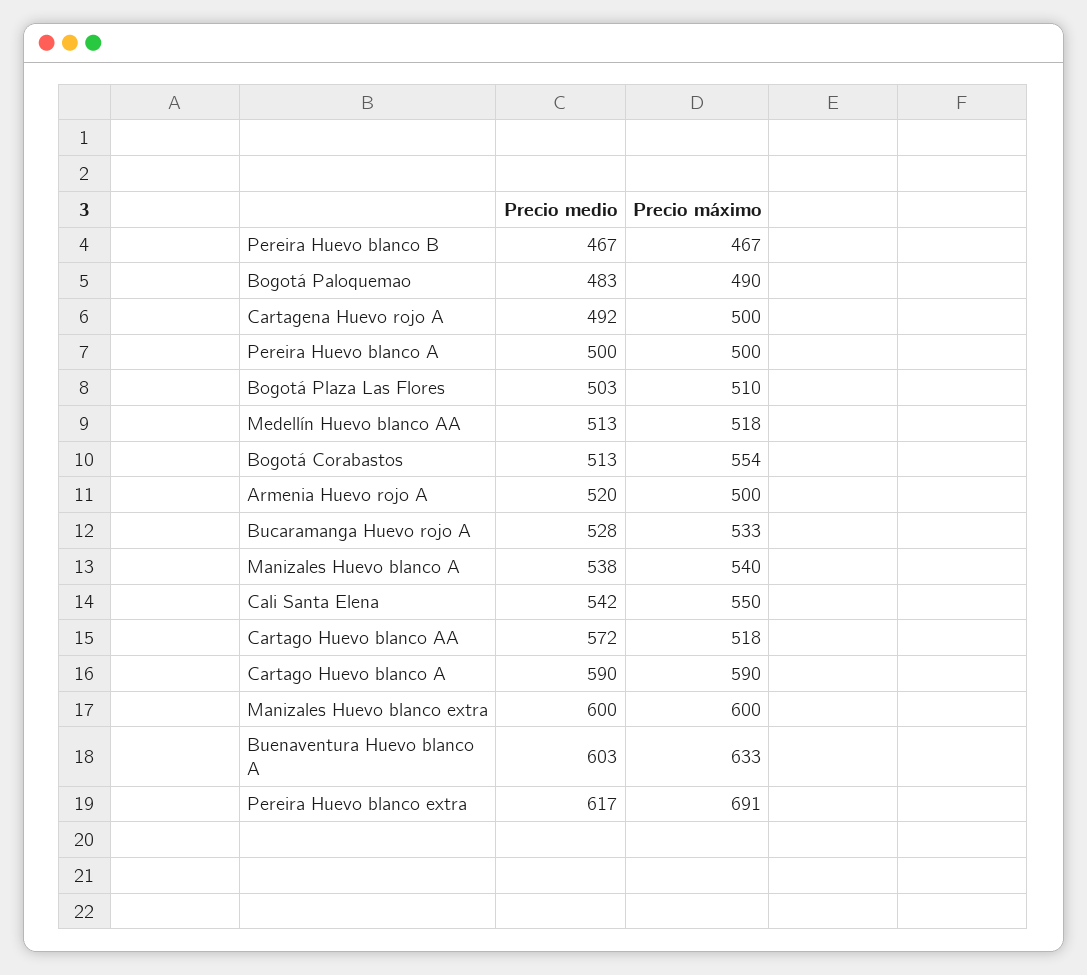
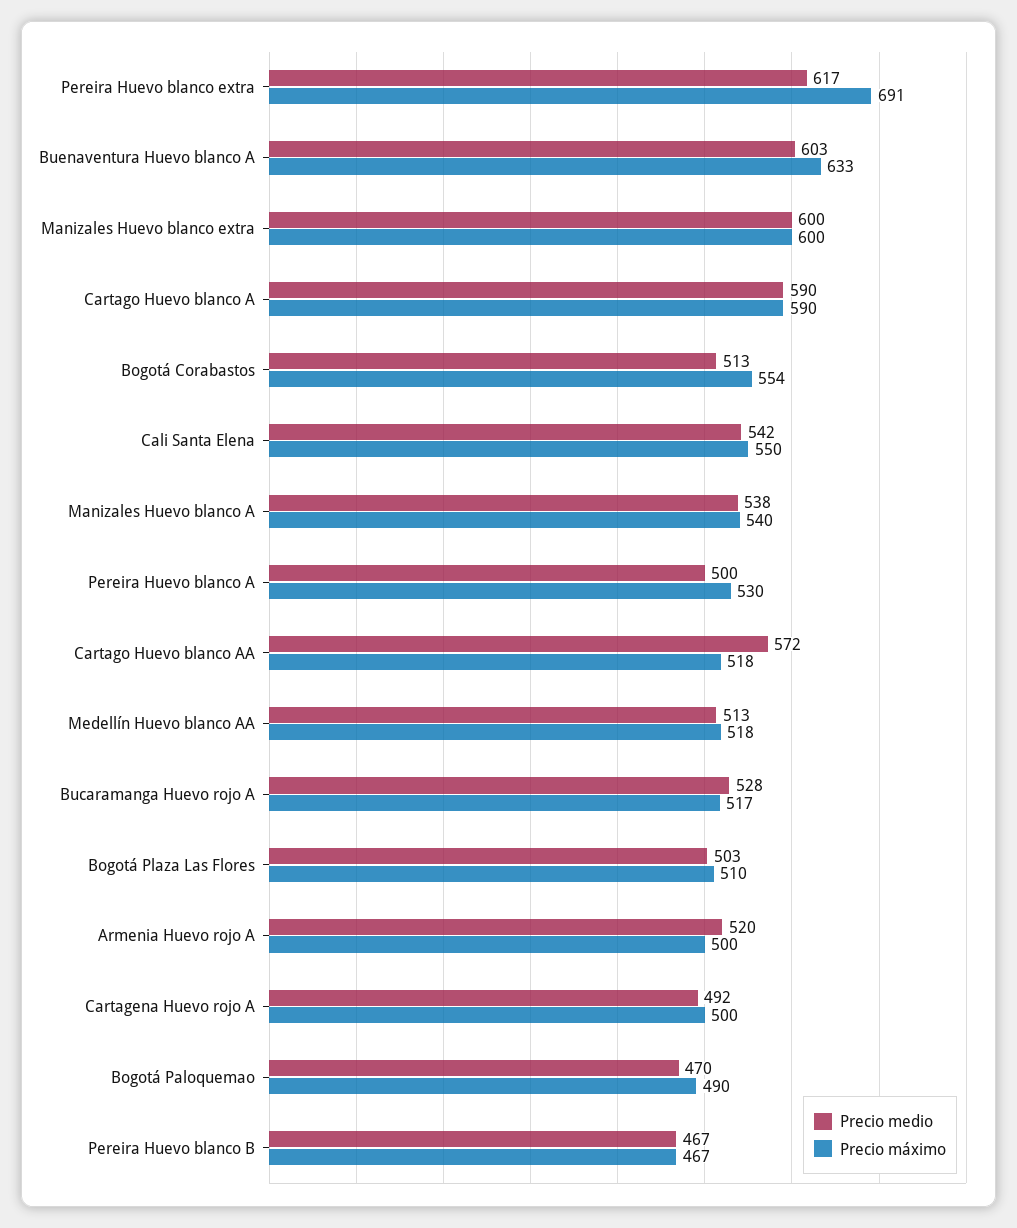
Precio medio, Bogotá Paloquemao: 483 -> 470
Precio máximo, Pereira Huevo blanco A: 500 -> 530
Precio máximo, Bucaramanga Huevo rojo A: 533 -> 517

